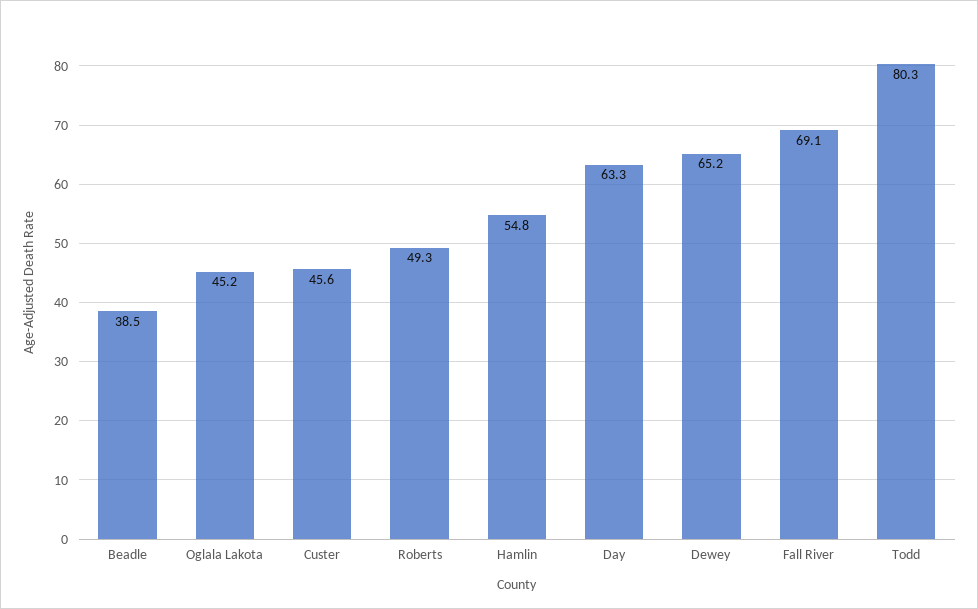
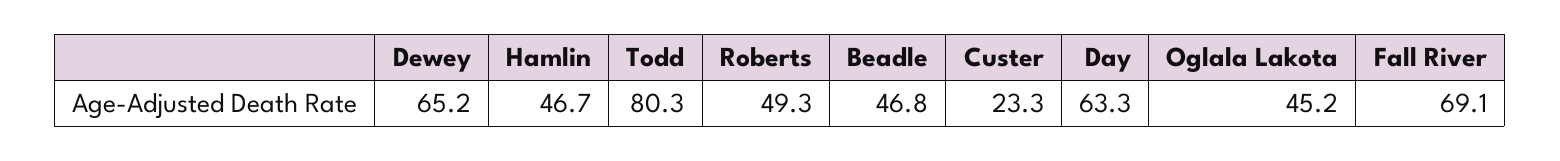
Beadle: 38.5 -> 46.8
Custer: 45.6 -> 23.3
Hamlin: 54.8 -> 46.7

